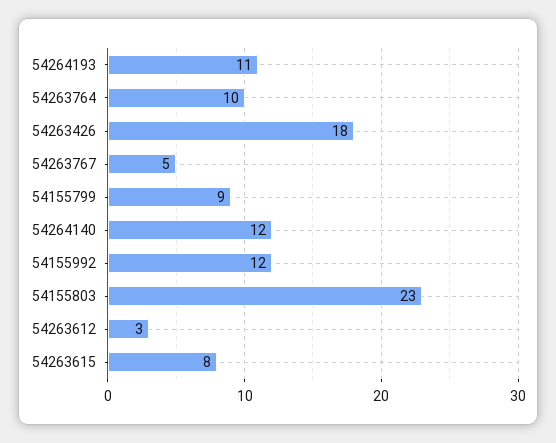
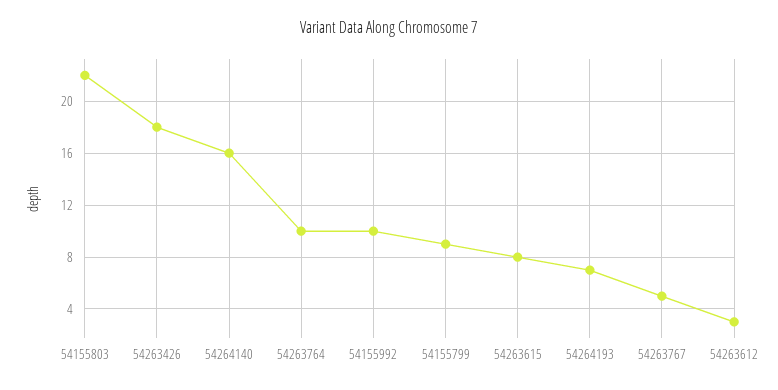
54264193: 11 -> 7
54264140: 12 -> 16
54155992: 12 -> 10
54155803: 23 -> 22

